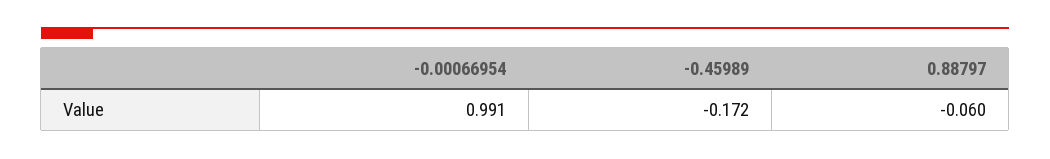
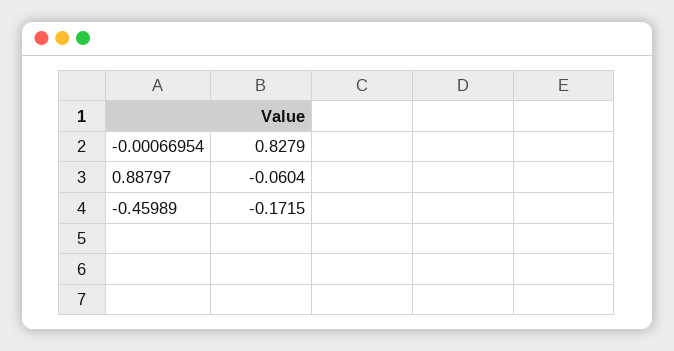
-0.00066954: 0.991 -> 0.8279

